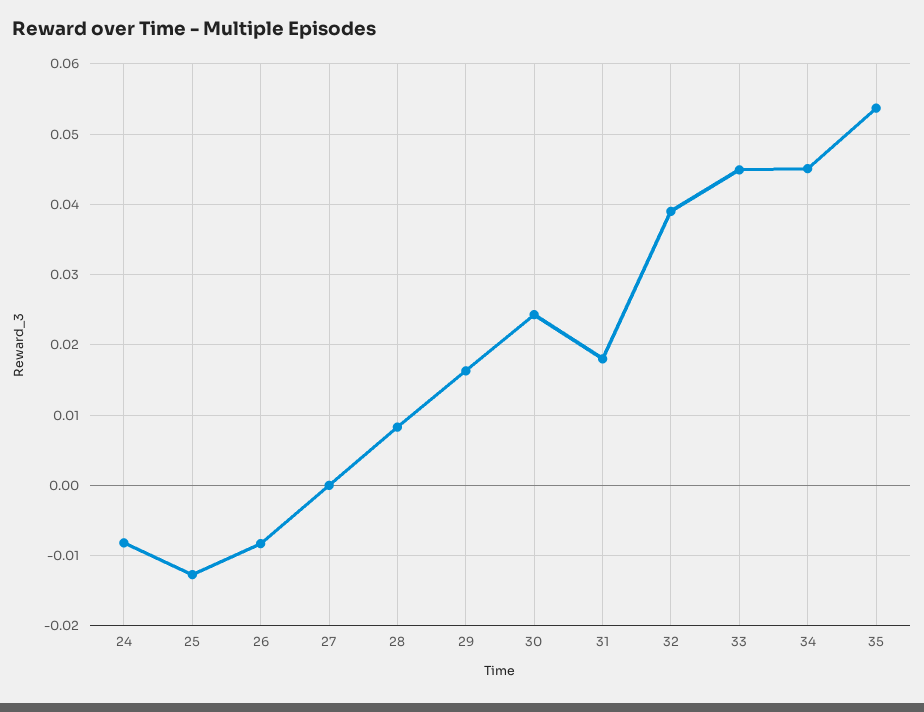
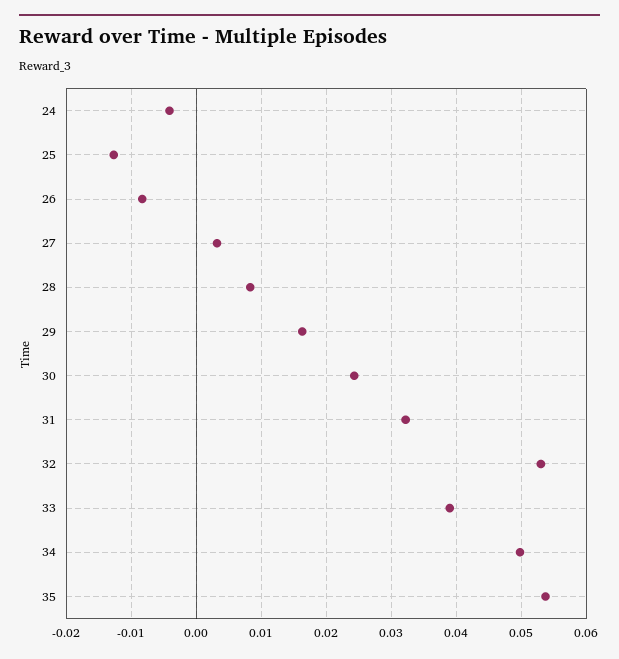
24: -0.008 -> -0.004
27: 0 -> 0.003
31: 0.018 -> 0.032
32: 0.039 -> 0.053
33: 0.045 -> 0.039
34: 0.045 -> 0.05

